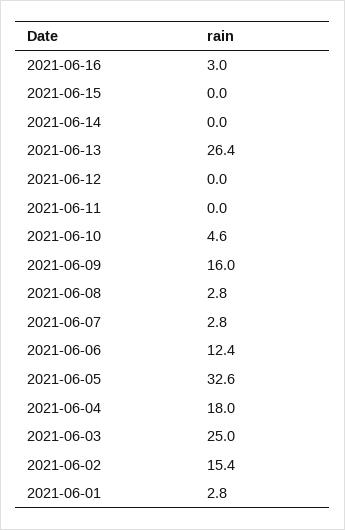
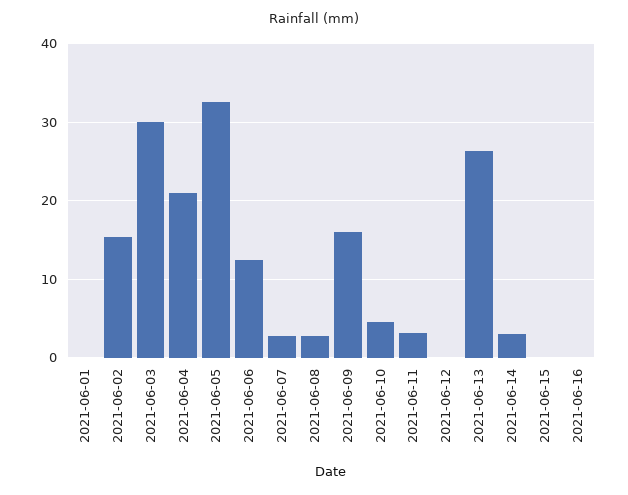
2021-06-16: 3 -> 0
2021-06-14: 0 -> 3
2021-06-11: 0 -> 3
2021-06-04: 18 -> 21
2021-06-03: 25 -> 30
2021-06-01: 2.8 -> 0

